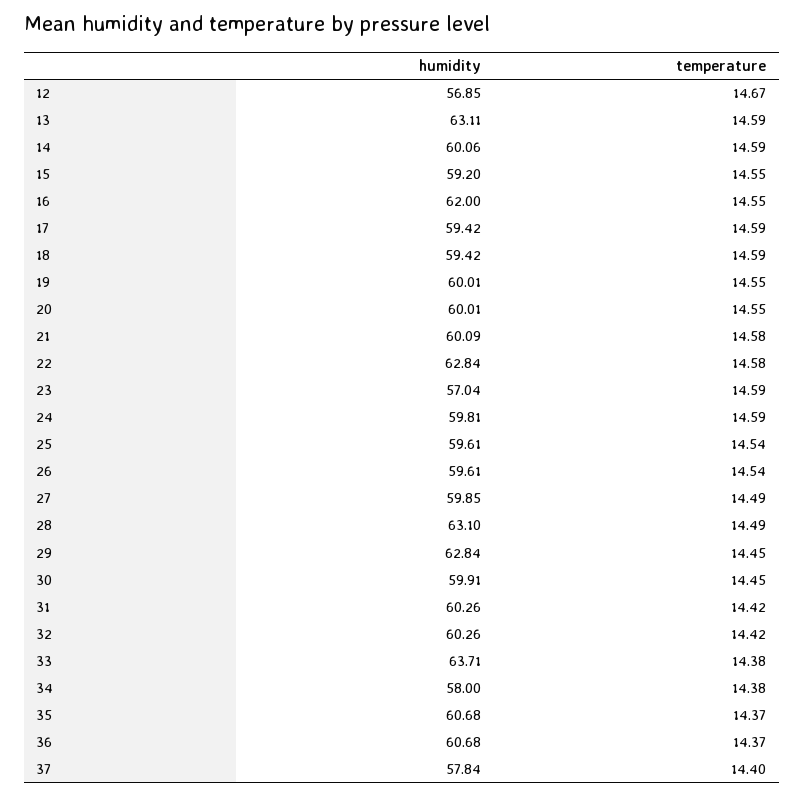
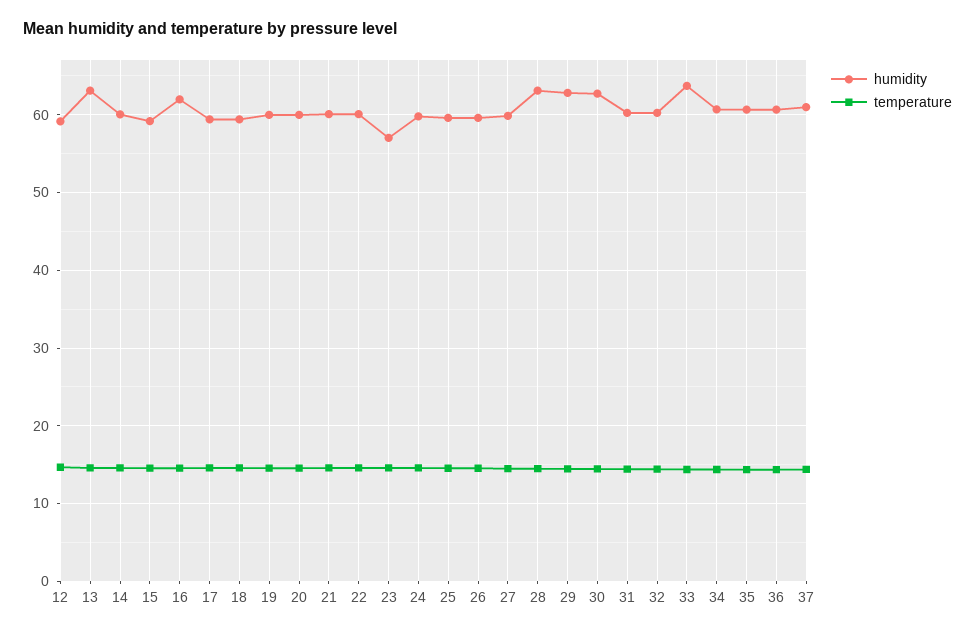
humidity, 12: 56.85 -> 59
humidity, 22: 62.84 -> 60
humidity, 30: 59.91 -> 63
humidity, 34: 58 -> 61
humidity, 37: 57.84 -> 61

